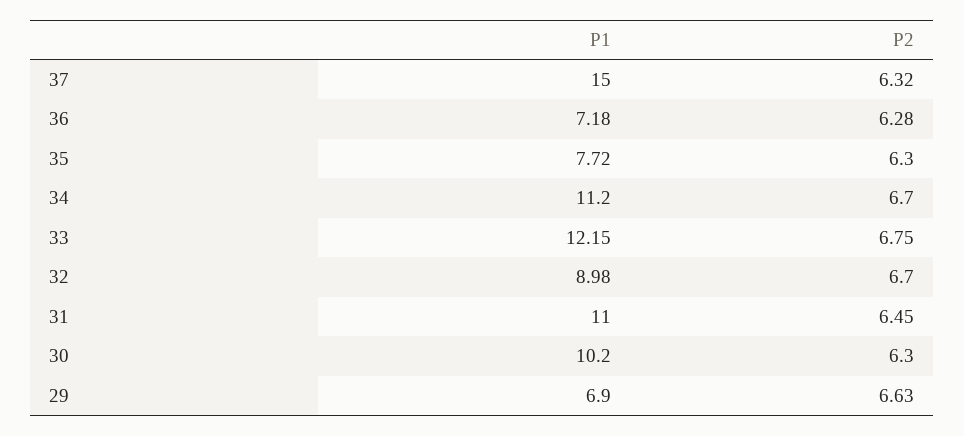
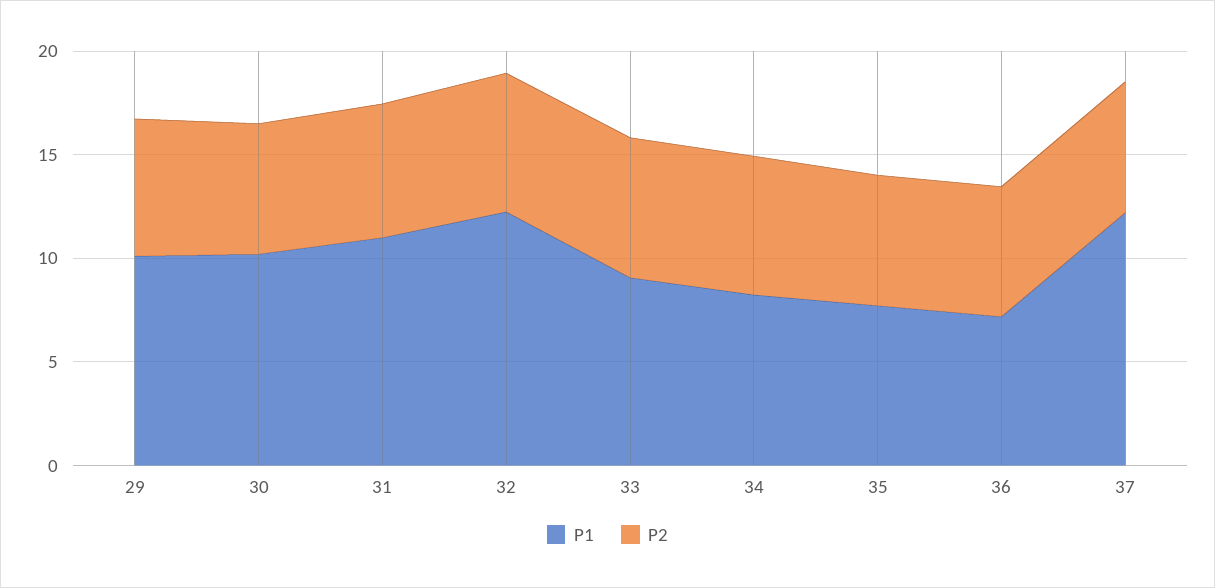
P1, 37: 15 -> 12
P1, 34: 11.2 -> 8
P1, 33: 12.15 -> 9
P1, 32: 8.98 -> 12
P1, 29: 6.9 -> 10

